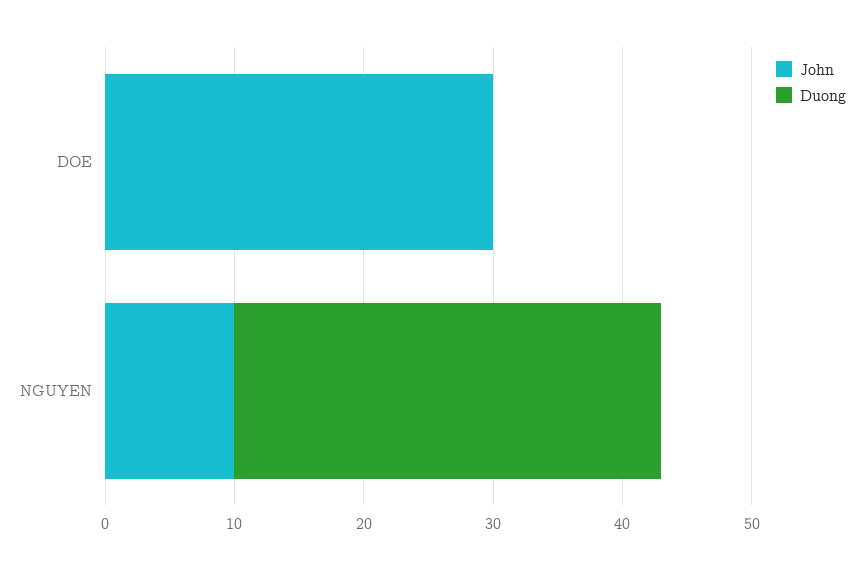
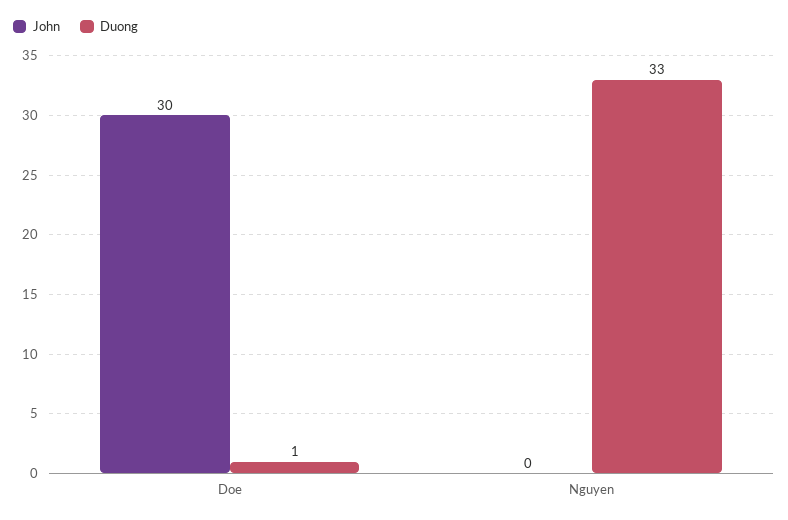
Duong, DOE: 0 -> 1
John, NGUYEN: 10 -> 0

